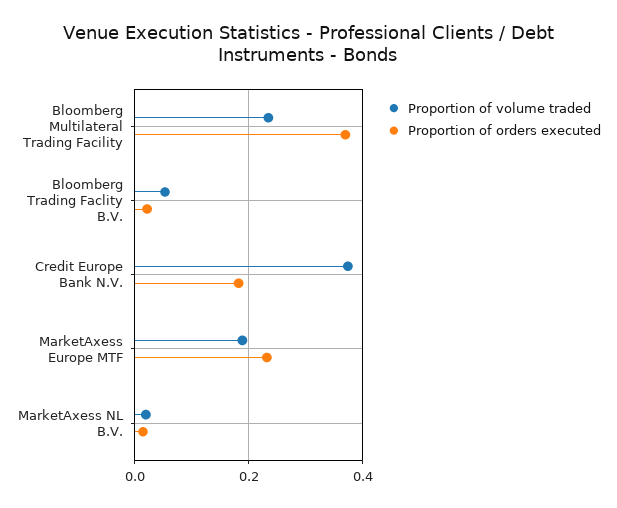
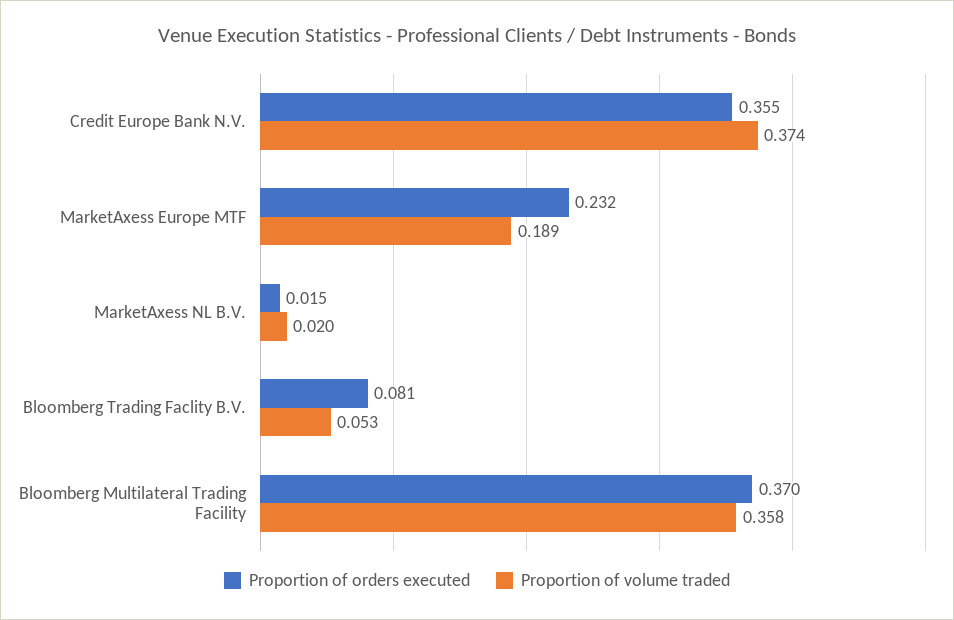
Proportion of volume traded, Bloomberg Multilateral Trading Facility: 0.24 -> 0.358
Proportion of orders executed, Bloomberg Trading Faclity B.V.: 0.02 -> 0.081
Proportion of orders executed, Credit Europe Bank N.V.: 0.18 -> 0.355

